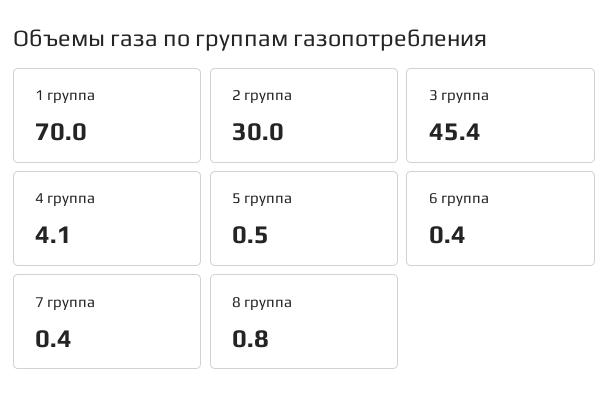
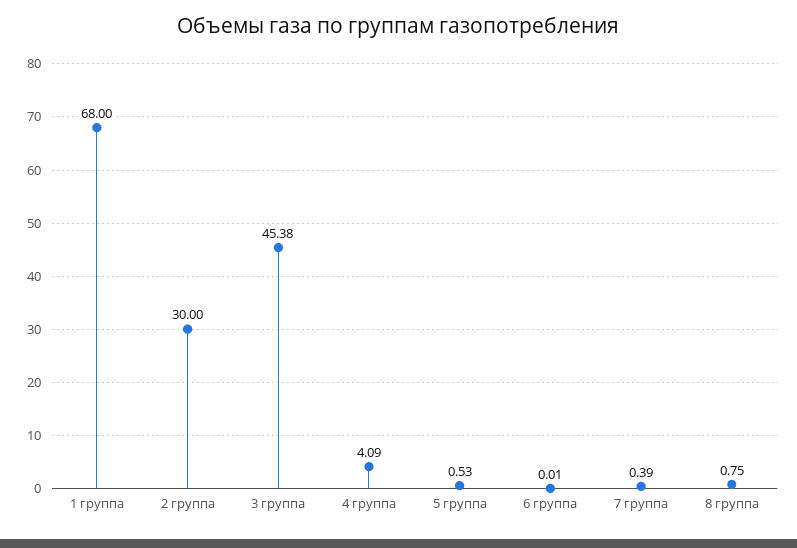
1 группа: 70 -> 68
6 группа: 0.4 -> 0.01

